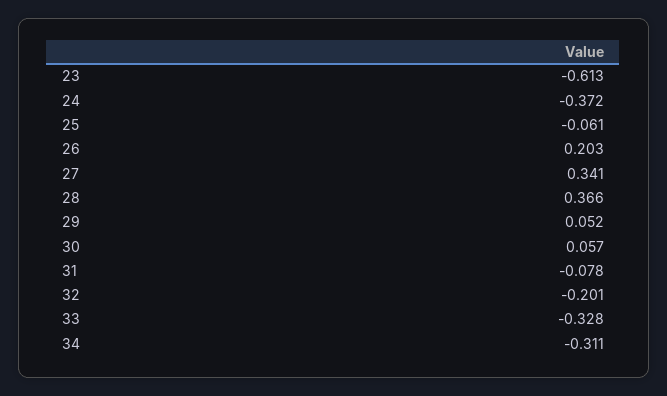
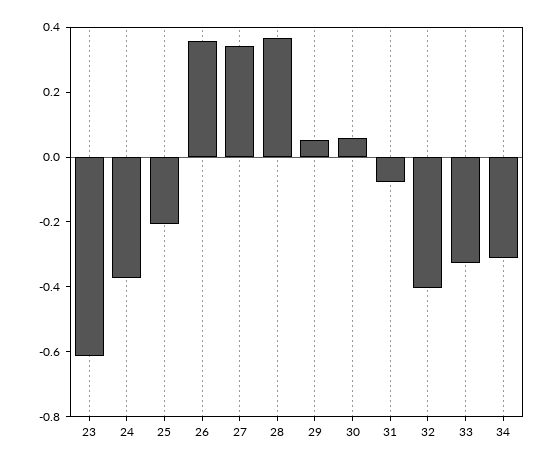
25: -0.061 -> -0.2
26: 0.203 -> 0.35
32: -0.201 -> -0.4

